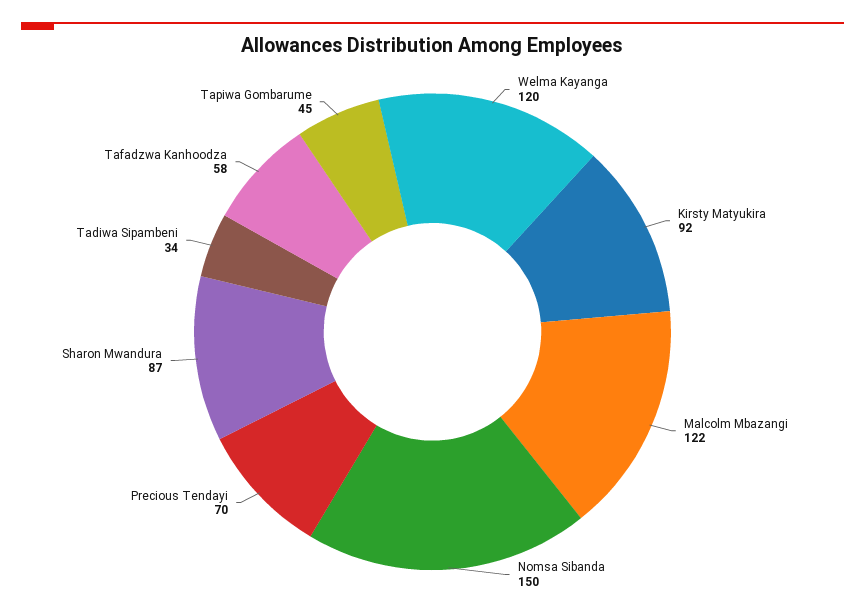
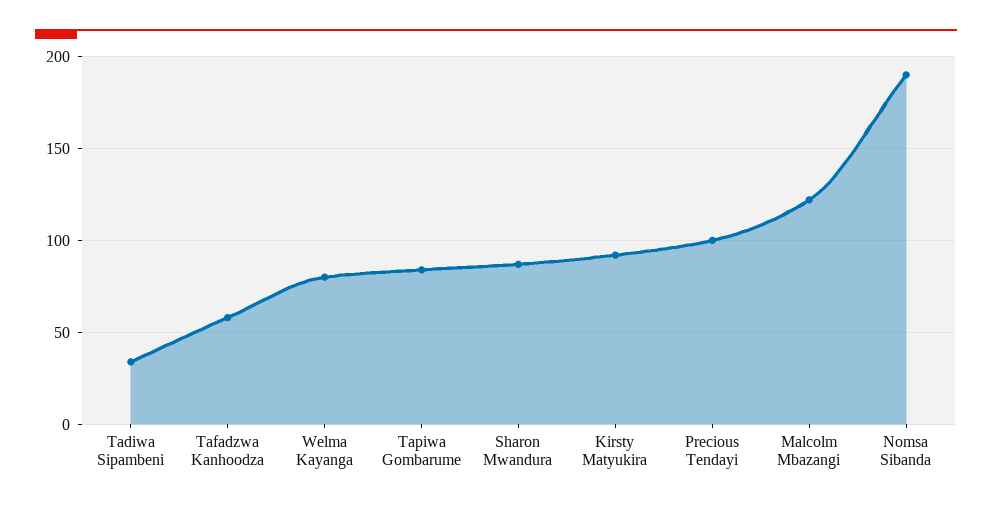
Welma Kayanga: 120 -> 80
Nomsa Sibanda: 150 -> 190
Precious Tendayi: 70 -> 100
Tapiwa Gombarume: 45 -> 85

